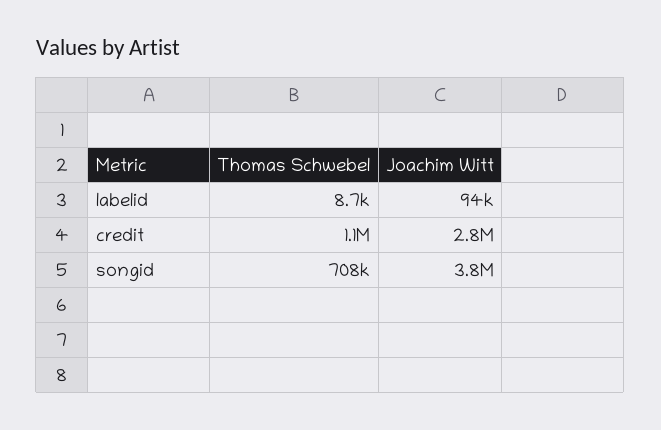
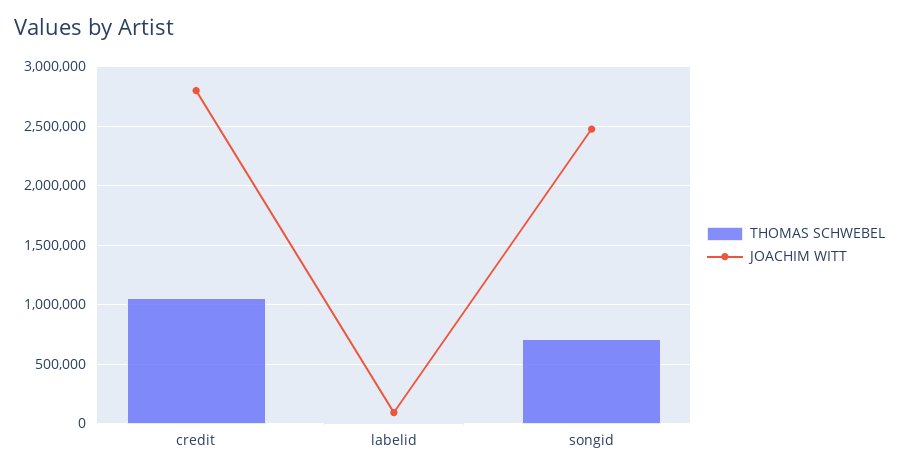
Joachim Witt, songid: 3800000 -> 2500000

